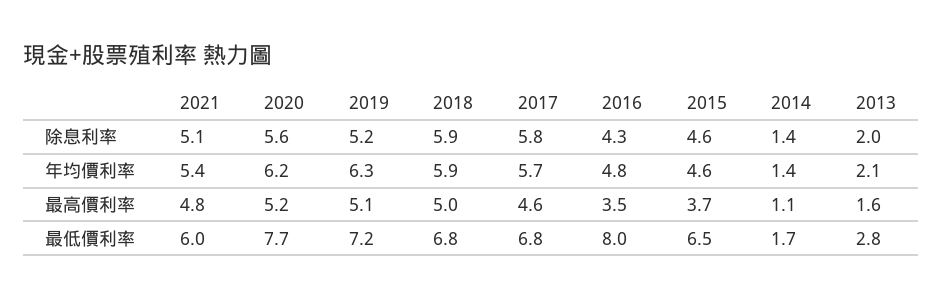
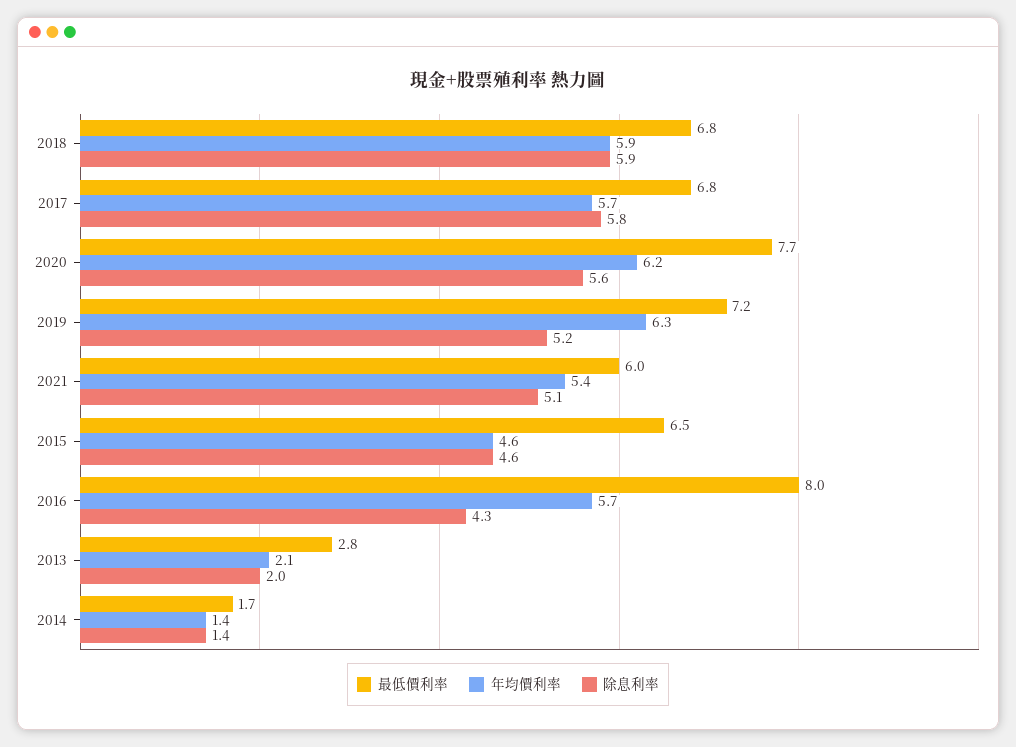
年均價利率, 2016: 4.8 -> 5.7
最高價利率, 2021: 4.8 -> none
最高價利率, 2020: 5.2 -> none
最高價利率, 2019: 5.1 -> none
最高價利率, 2018: 5 -> none
最高價利率, 2017: 4.6 -> none
最高價利率, 2016: 3.5 -> none
最高價利率, 2015: 3.7 -> none
最高價利率, 2014: 1.1 -> none
最高價利率, 2013: 1.6 -> none

